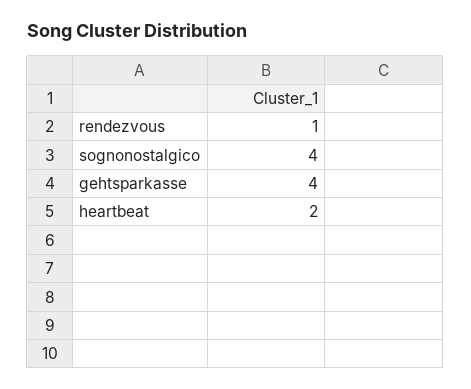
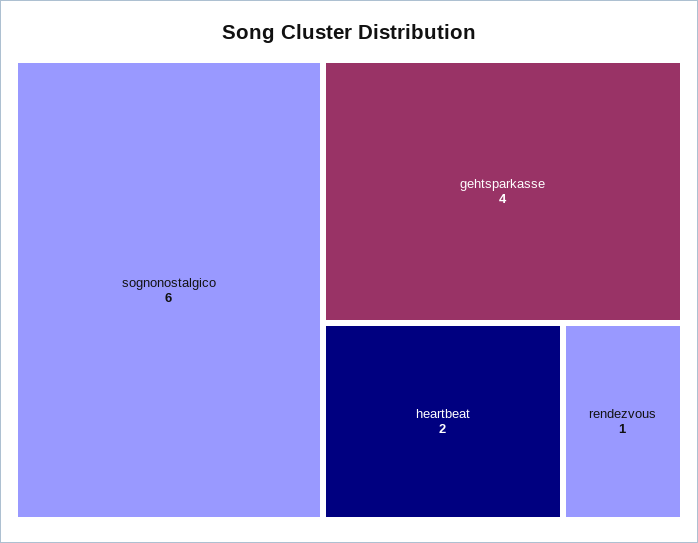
sognonostalgico: 4 -> 6

